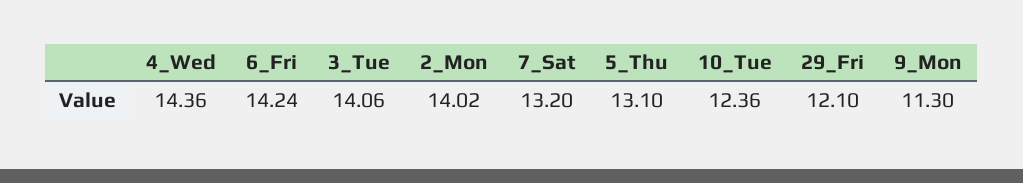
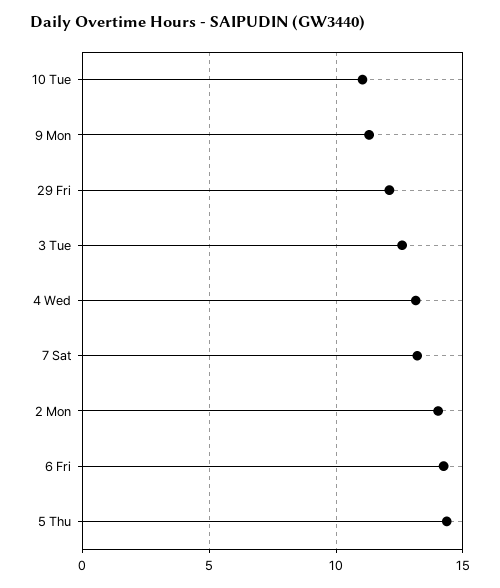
4_Wed: 14.36 -> 13
3_Tue: 14.06 -> 12.5
5_Thu: 13.1 -> 14.5
10_Tue: 12.36 -> 11

